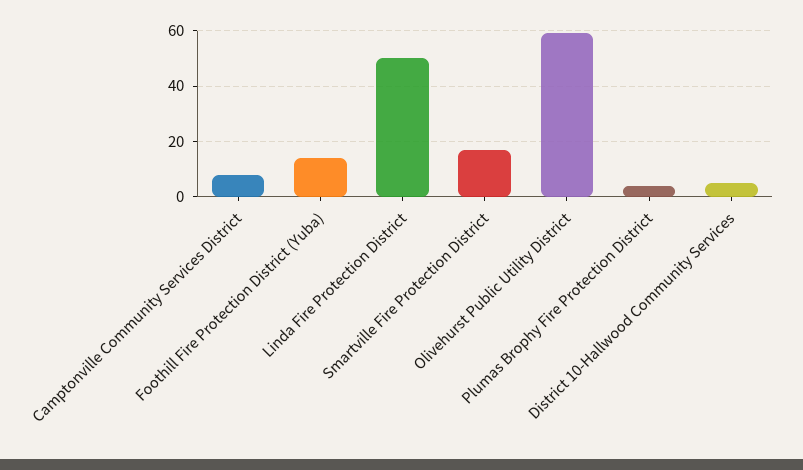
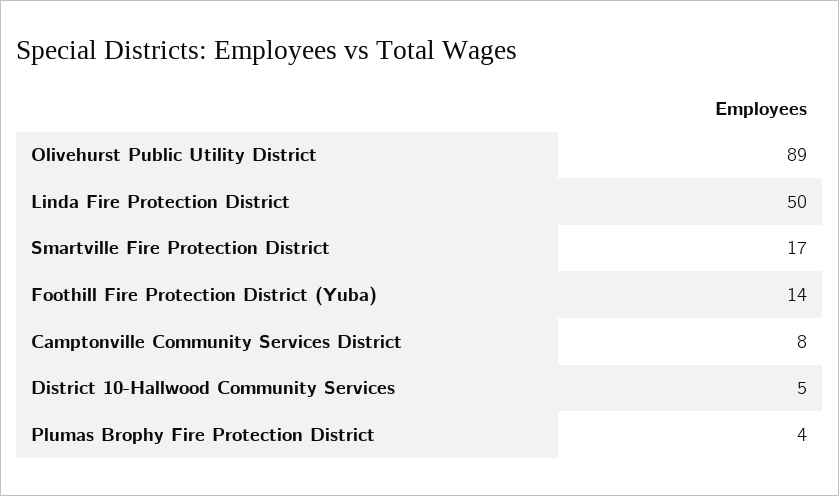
Olivehurst Public Utility District: 60 -> 89

